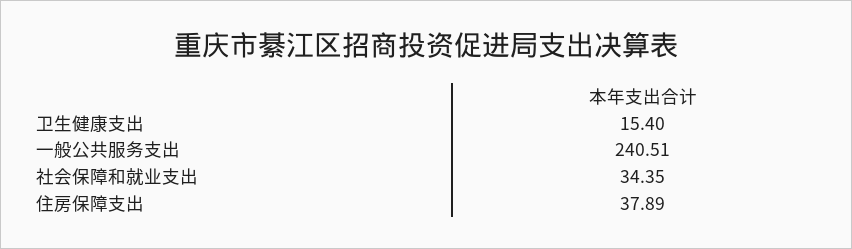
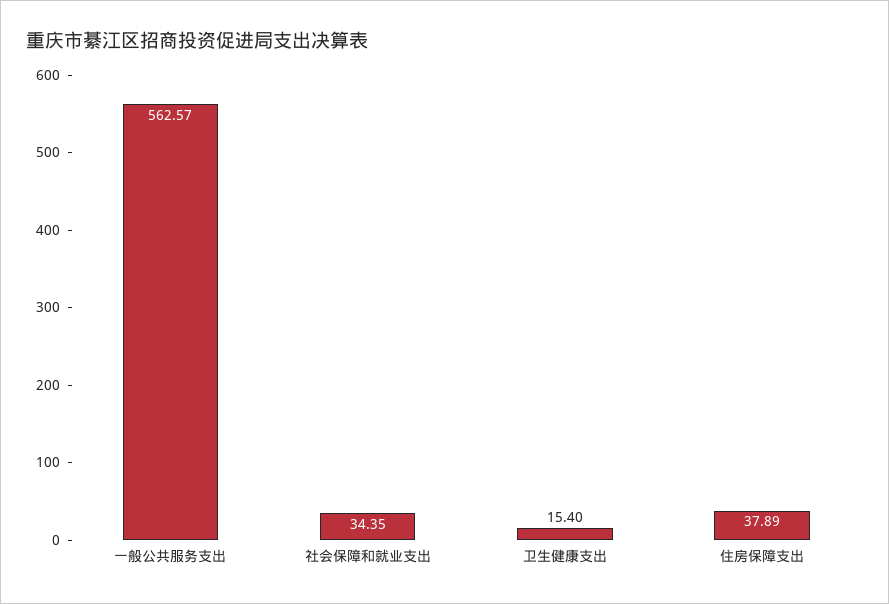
一般公共服务支出: 240.51 -> 562.57

